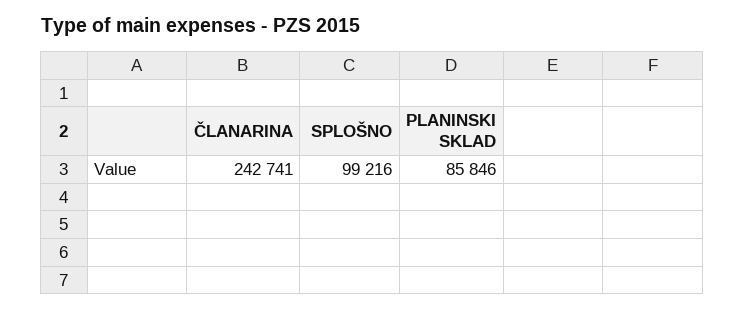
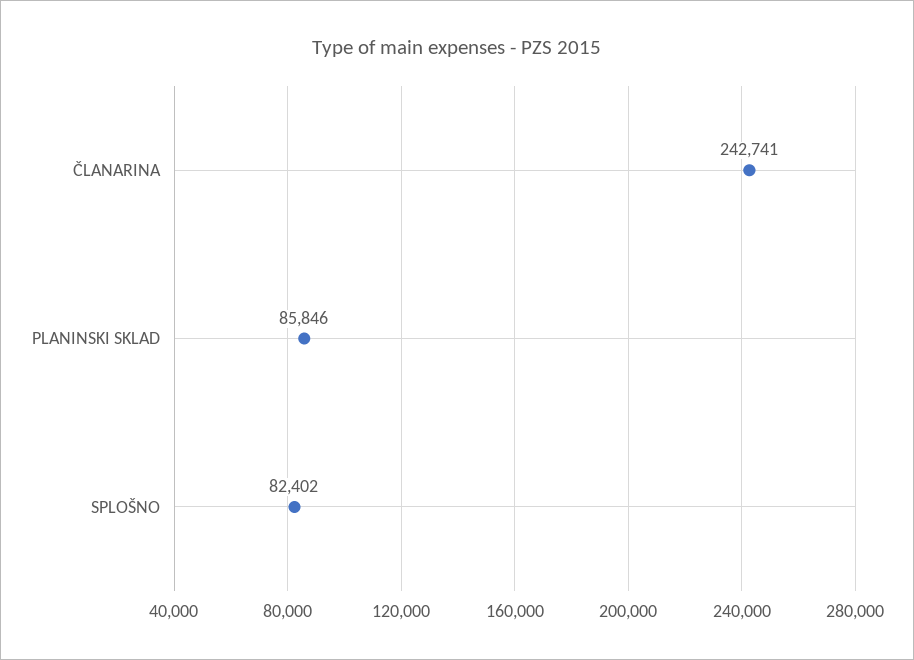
SPLOŠNO: 99216 -> 82402

